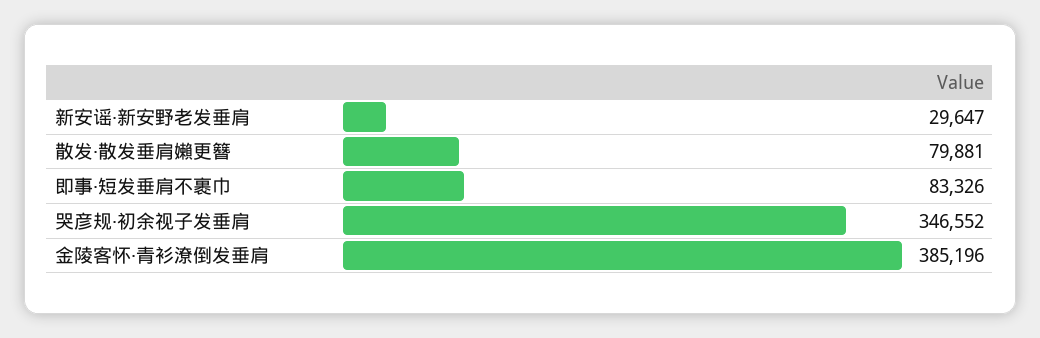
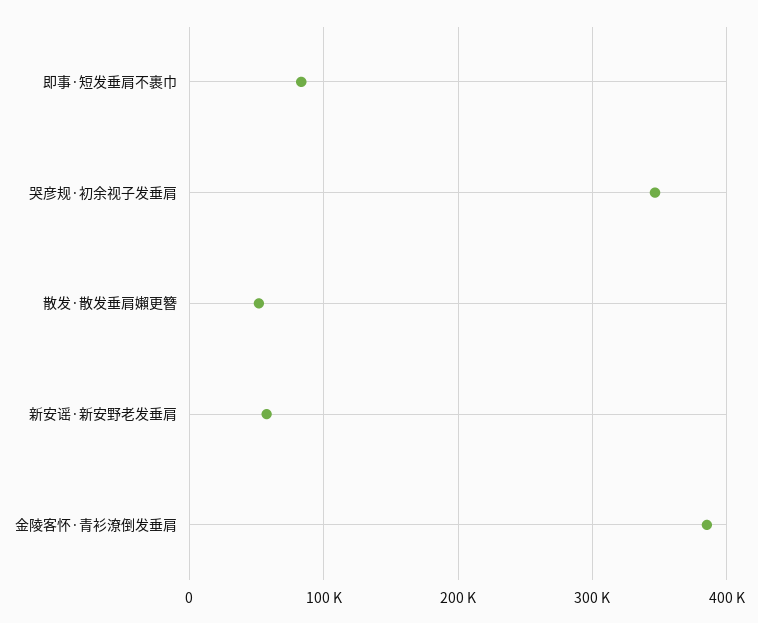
新安谣·新安野老发垂肩: 29647 -> 60000
散发·散发垂肩嬾更簪: 79881 -> 50000

